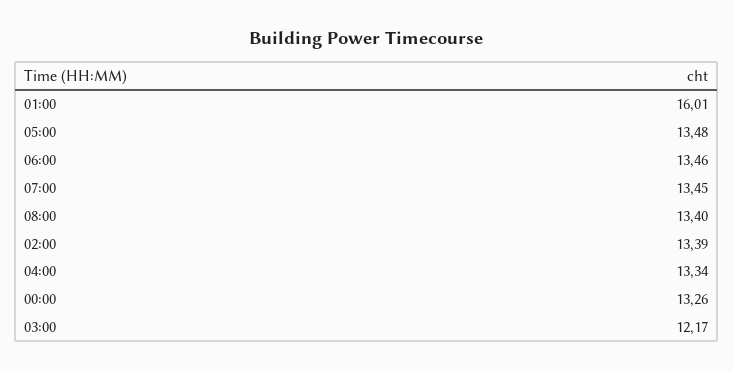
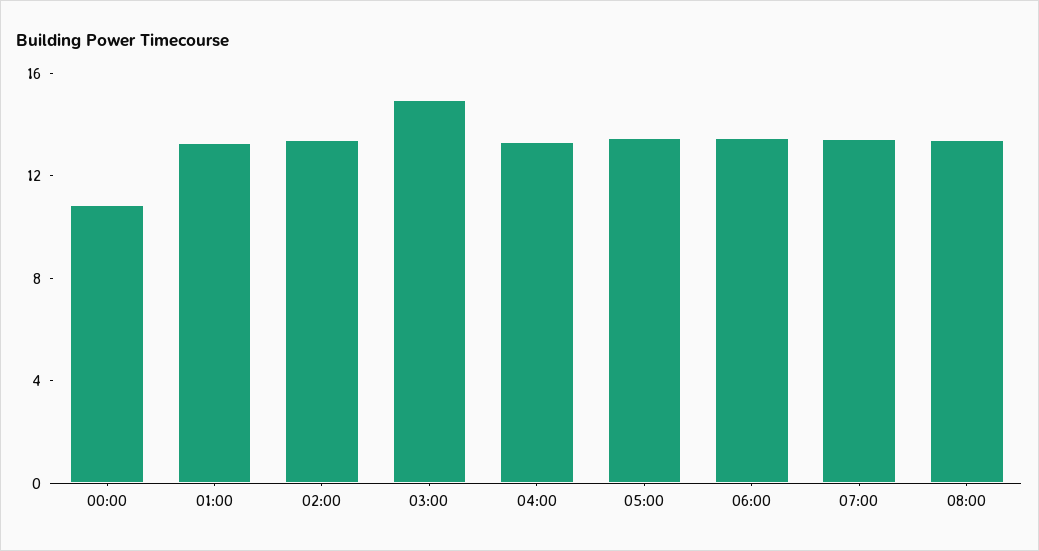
01:00: 16.01 -> 13
00:00: 13.26 -> 11
03:00: 12.17 -> 15

